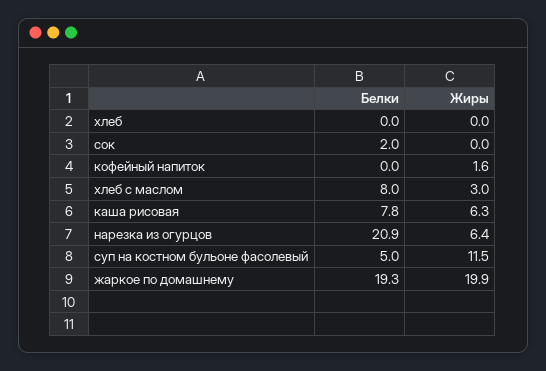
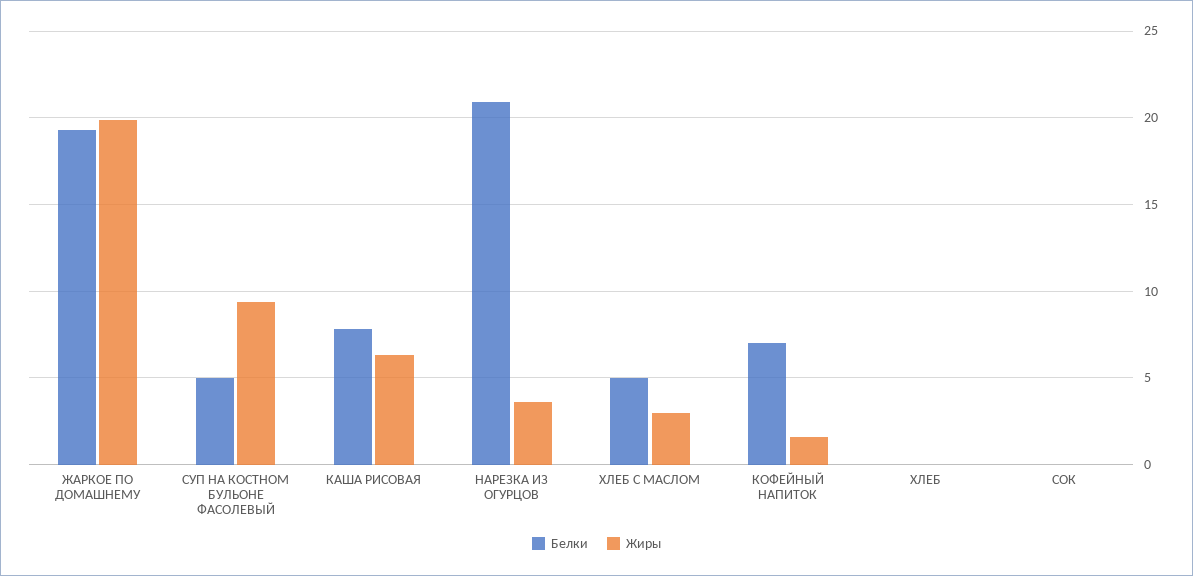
Белки, сок: 2 -> 0
Белки, кофейный напиток: 0 -> 7
Белки, хлеб с маслом: 8 -> 5
Жиры, нарезка из огурцов: 6.4 -> 3.5
Жиры, суп на костном бульоне фасолевый: 11.5 -> 9.5

